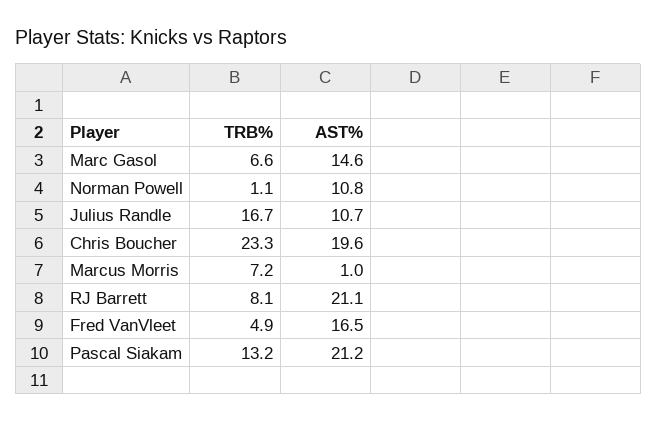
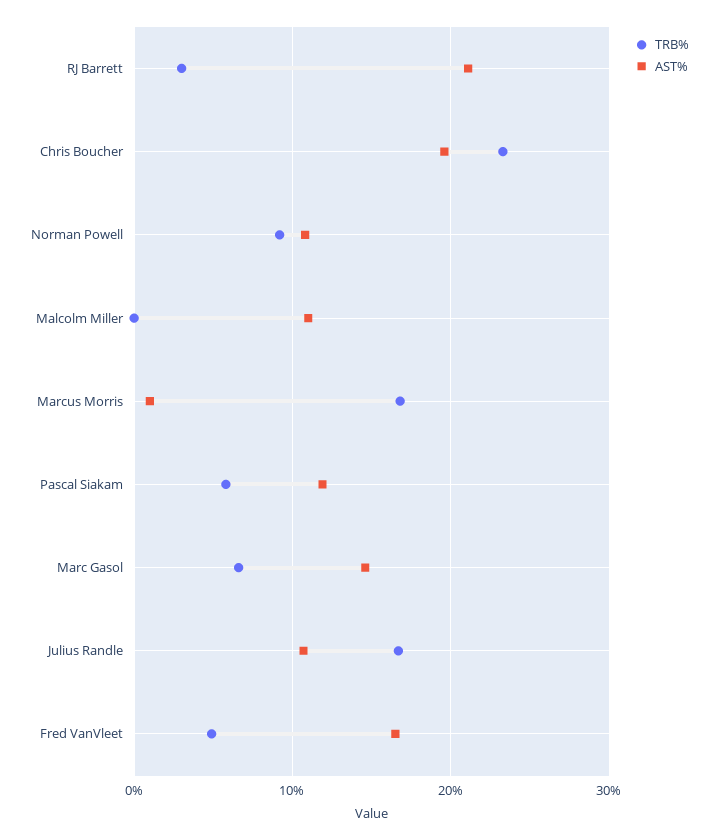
TRB%, Norman Powell: 1.1 -> 9
TRB%, Marcus Morris: 7.2 -> 17
TRB%, RJ Barrett: 8.1 -> 3
TRB%, Pascal Siakam: 13.2 -> 6
AST%, Pascal Siakam: 21.2 -> 12
TRB%, Malcolm Miller: none -> 0
AST%, Malcolm Miller: none -> 11

